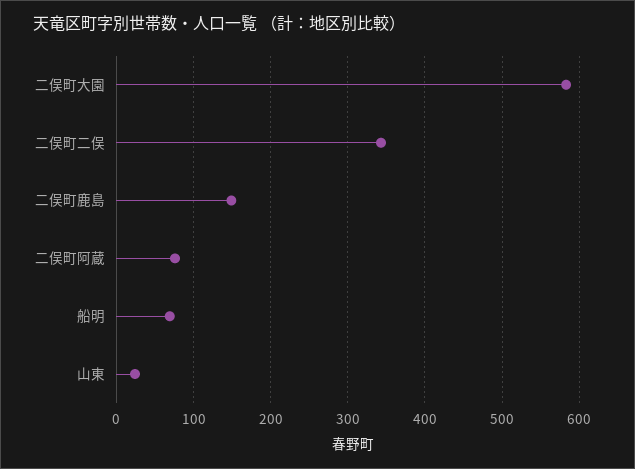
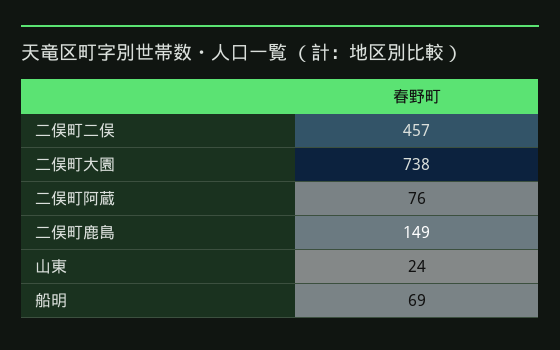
二俣町大園: 580 -> 738
二俣町二俣: 340 -> 457

